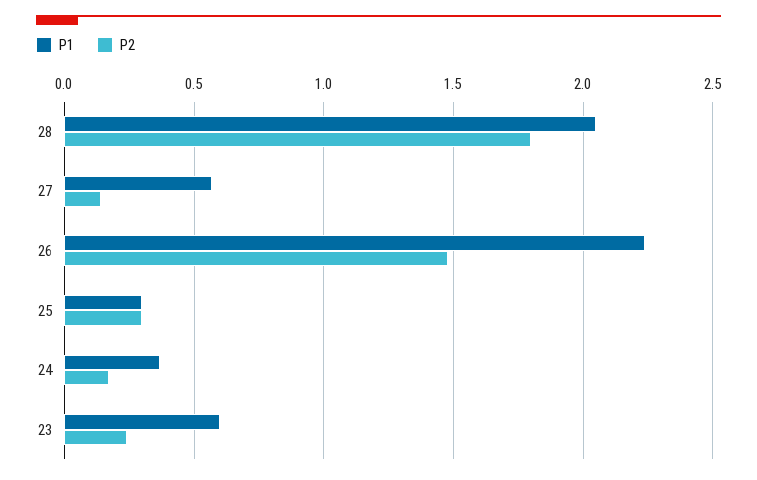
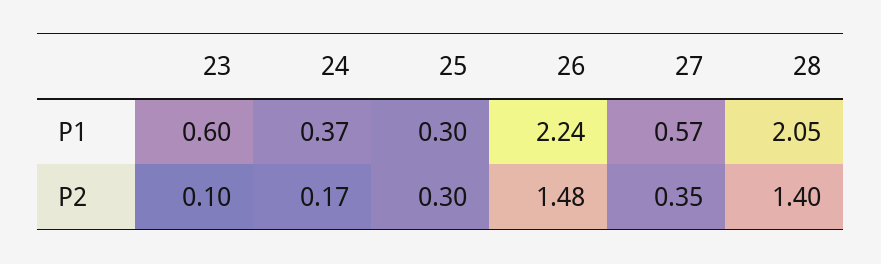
P2, 28: 1.8 -> 1.4
P2, 27: 0.15 -> 0.35
P2, 23: 0.25 -> 0.1

